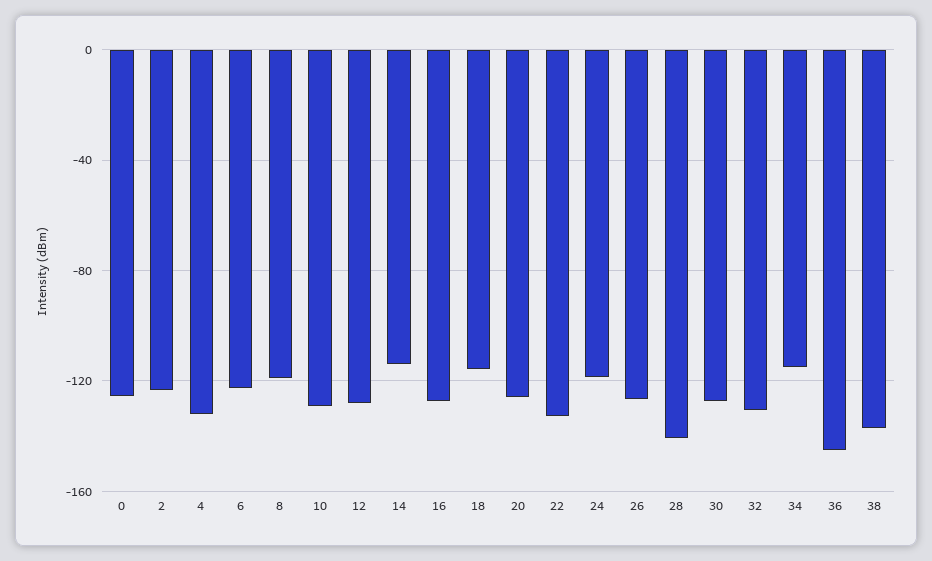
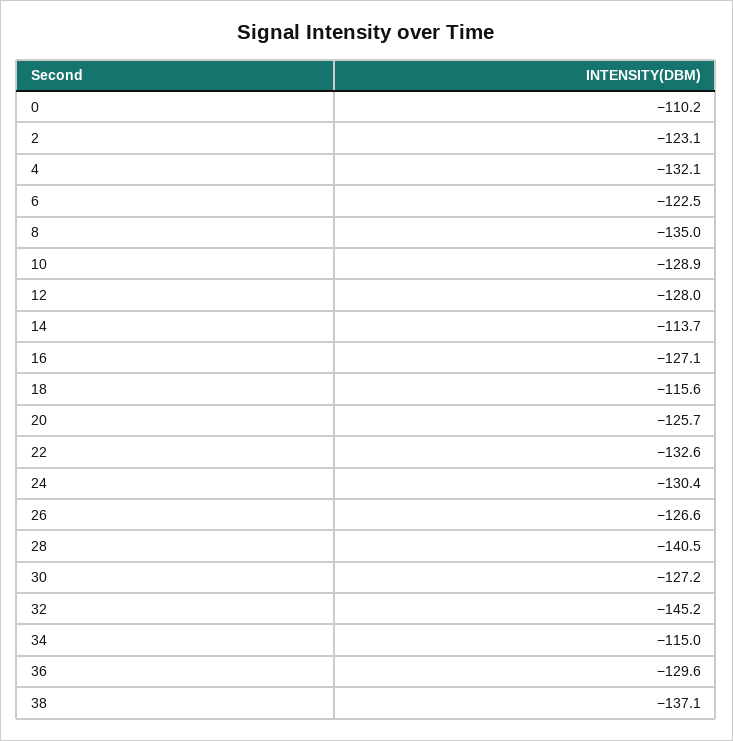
0: -125 -> -110.2
8: -120 -> -135
24: -120 -> -130.4
32: -130 -> -145.2
36: -145 -> -129.6

